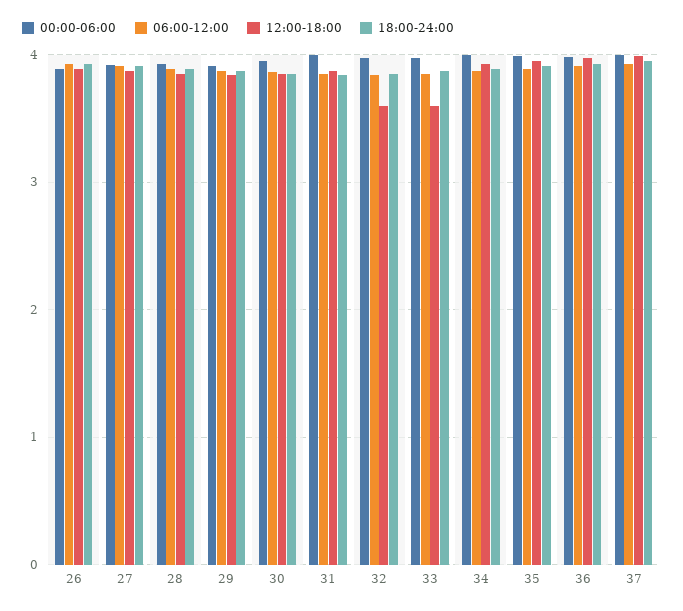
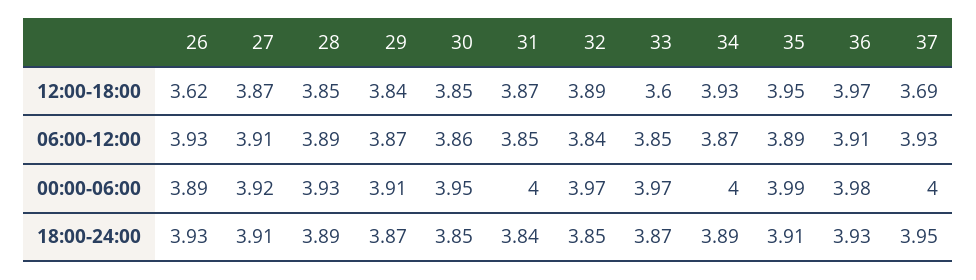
12:00-18:00, 26: 3.9 -> 3.62
12:00-18:00, 32: 3.6 -> 3.89
12:00-18:00, 37: 4 -> 3.69

